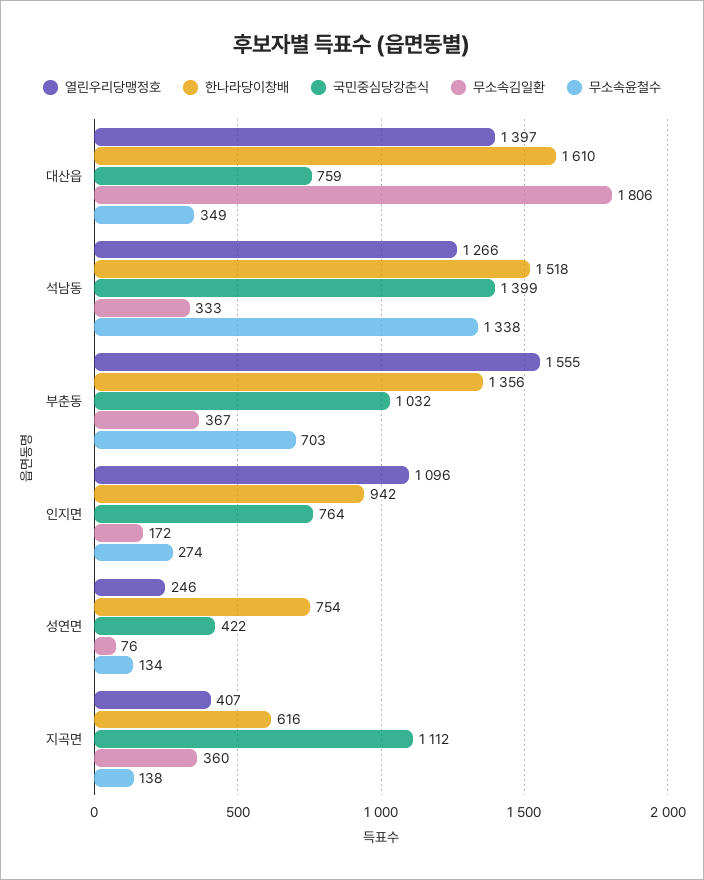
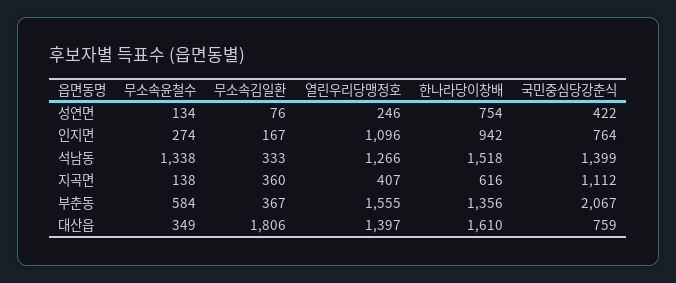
국민중심당강춘식, 부춘동: 1032 -> 2067
무소속윤철수, 부춘동: 703 -> 584
무소속김일환, 인지면: 172 -> 167

